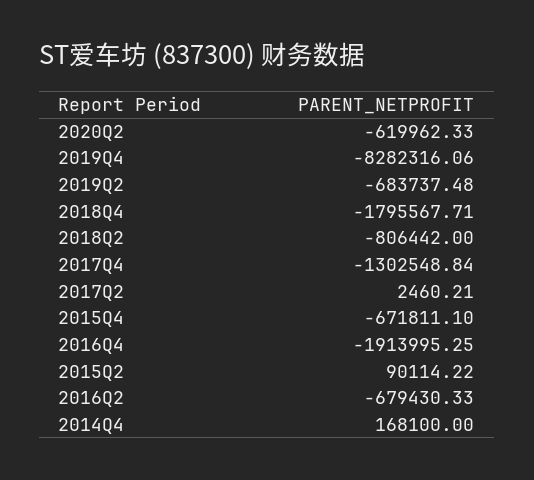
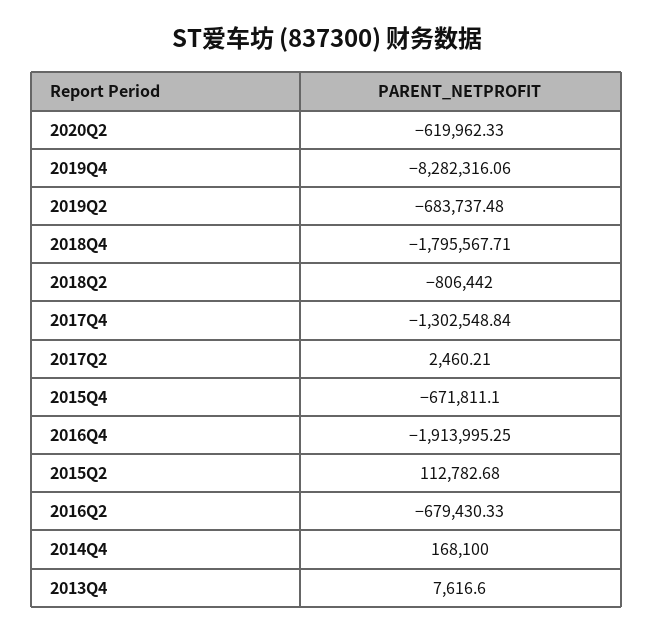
2015Q2: 90114.22 -> 112782.68
2013Q4: none -> 7616.6

